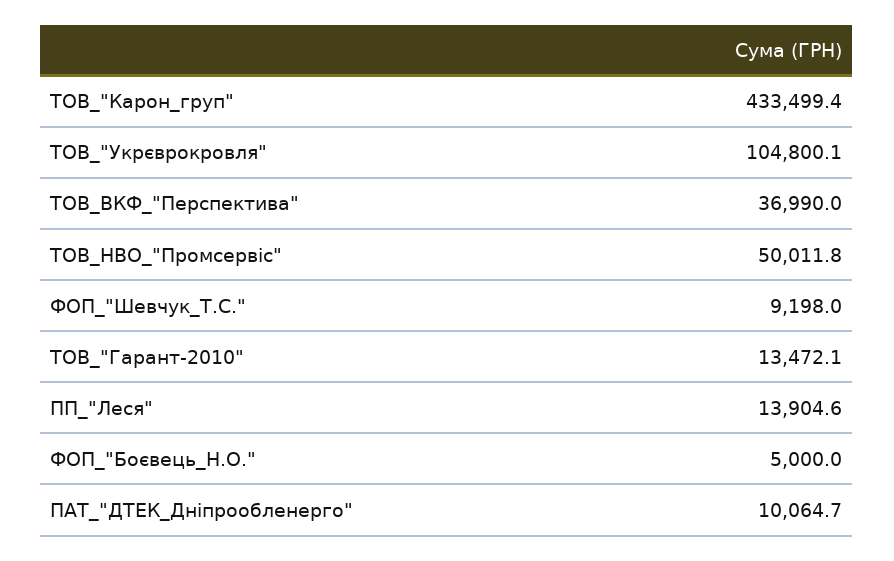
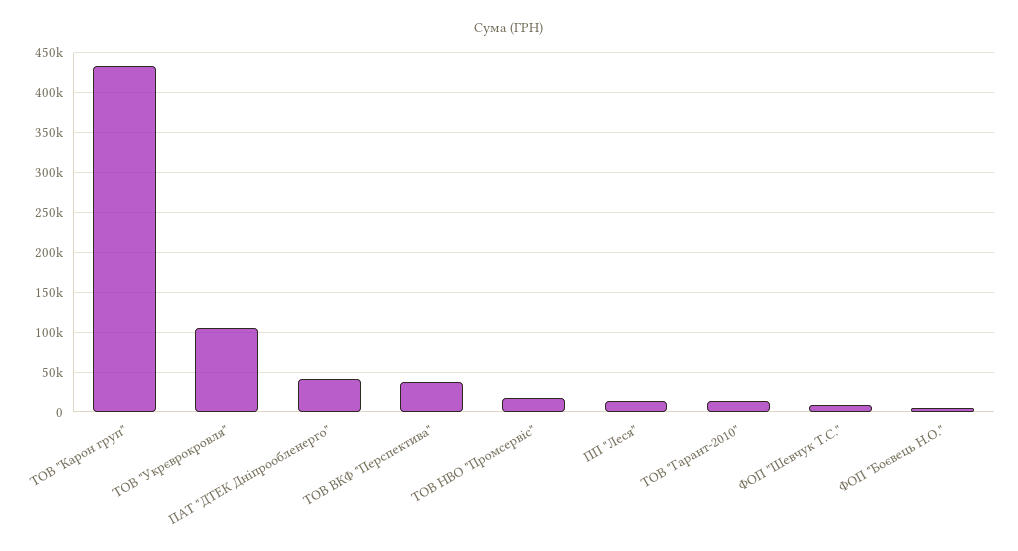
ТОВ_НВО_"Промсервіс": 50011.8 -> 20000
ПАТ_"ДТЕК_Дніпрообленерго": 10064.7 -> 40000

